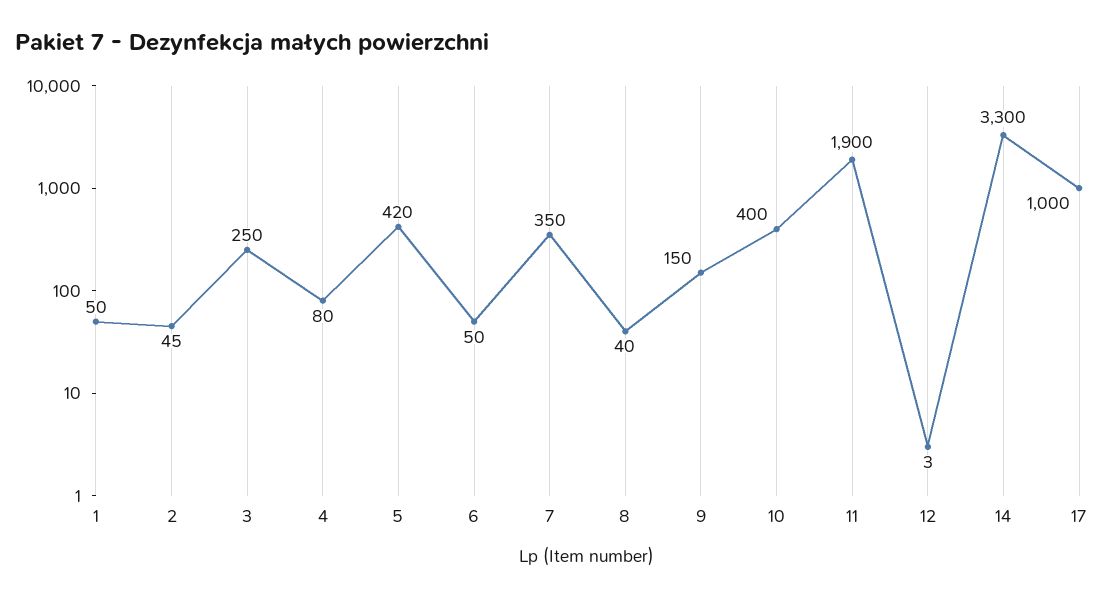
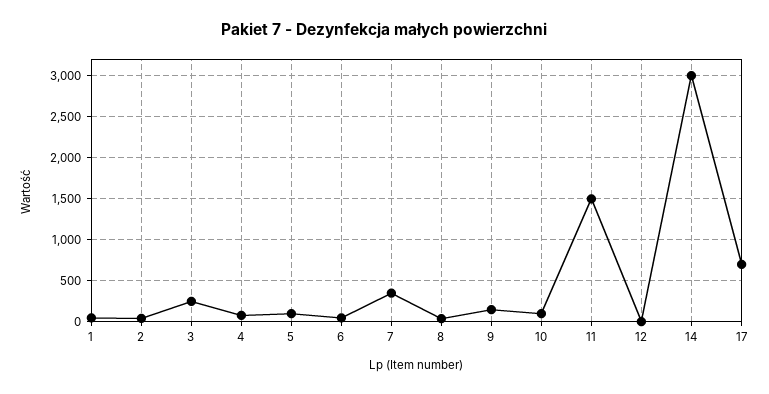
5: 420 -> 100
10: 400 -> 100
11: 1900 -> 1500
14: 3300 -> 3000
17: 1000 -> 700

